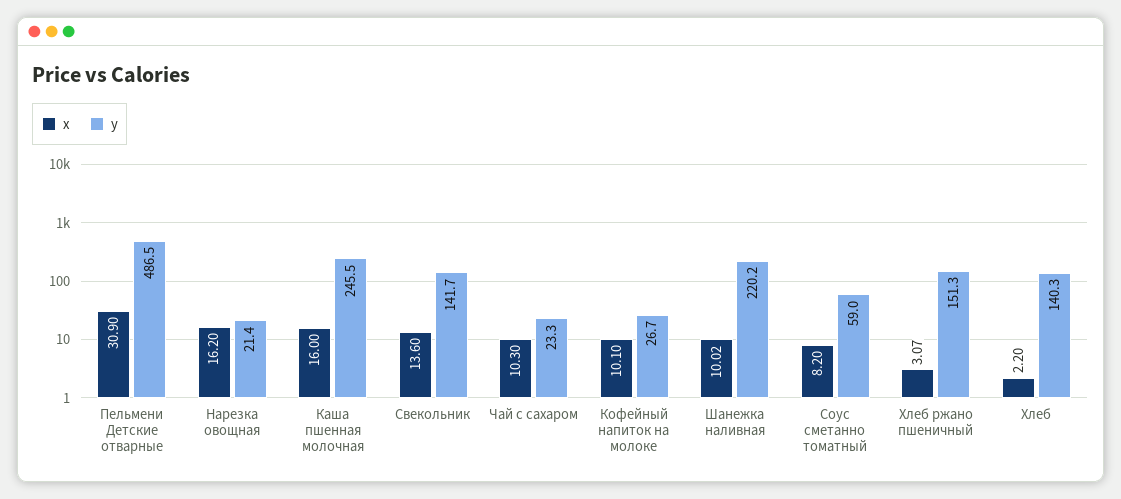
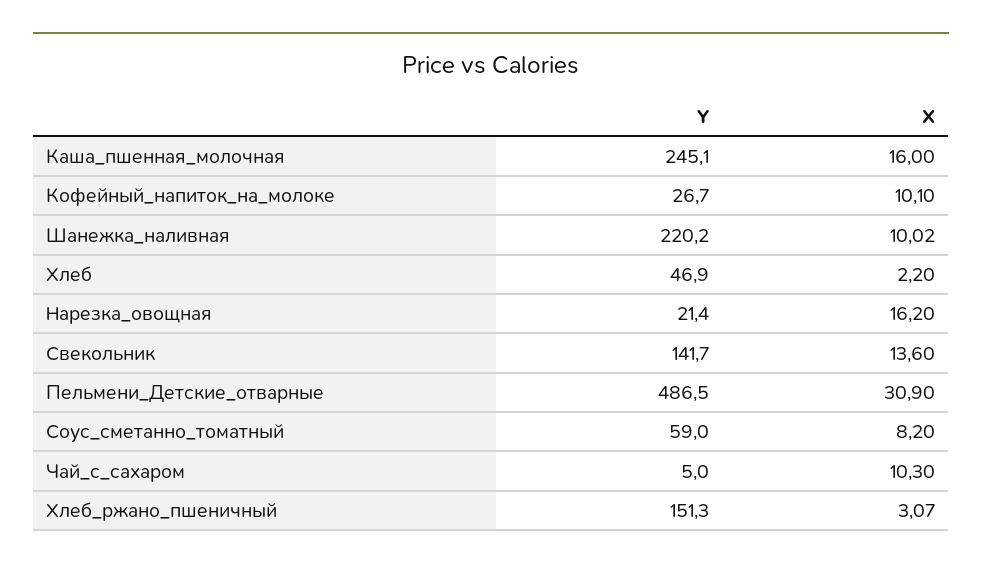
y, Каша пшенная молочная: 245.5 -> 245.1
y, Чай с сахаром: 23.3 -> 5
y, Хлеб: 140.3 -> 46.9

